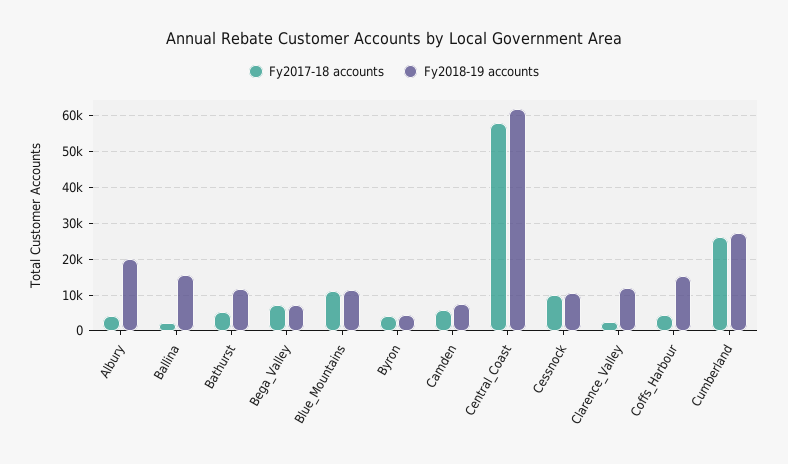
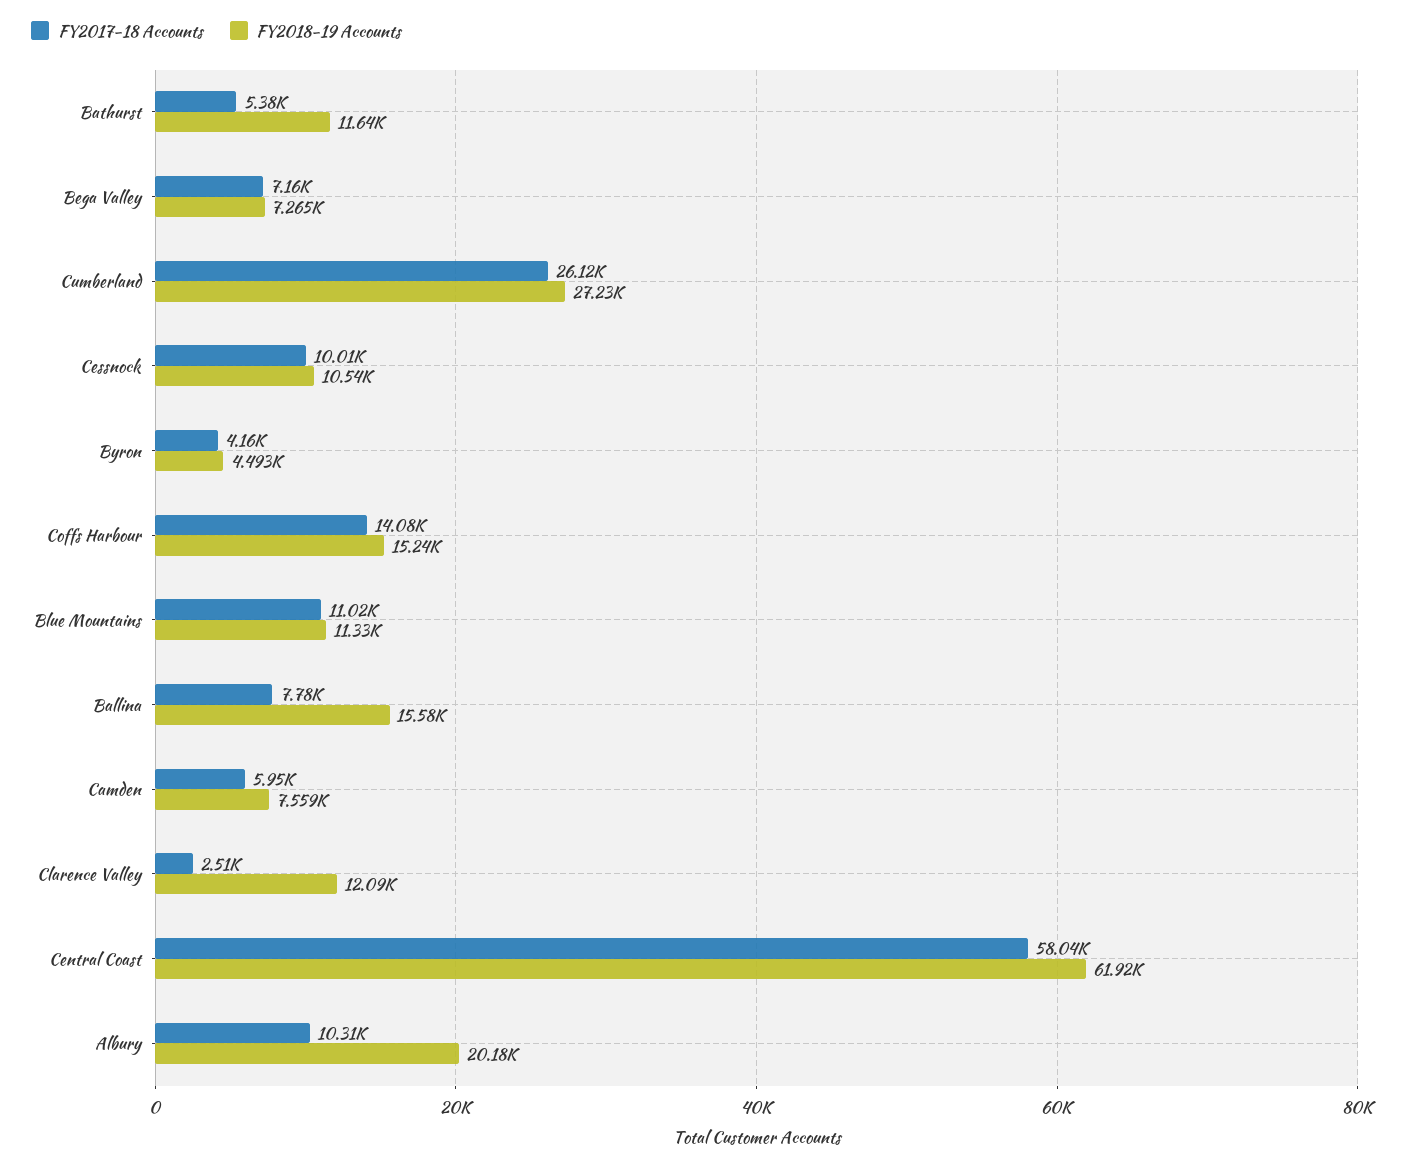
Fy2017-18 accounts, Albury: 4000 -> 10310
Fy2017-18 accounts, Ballina: 2000 -> 7780
Fy2017-18 accounts, Coffs_Harbour: 4000 -> 14080

